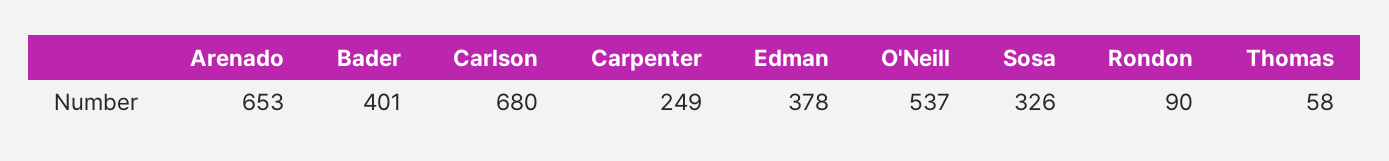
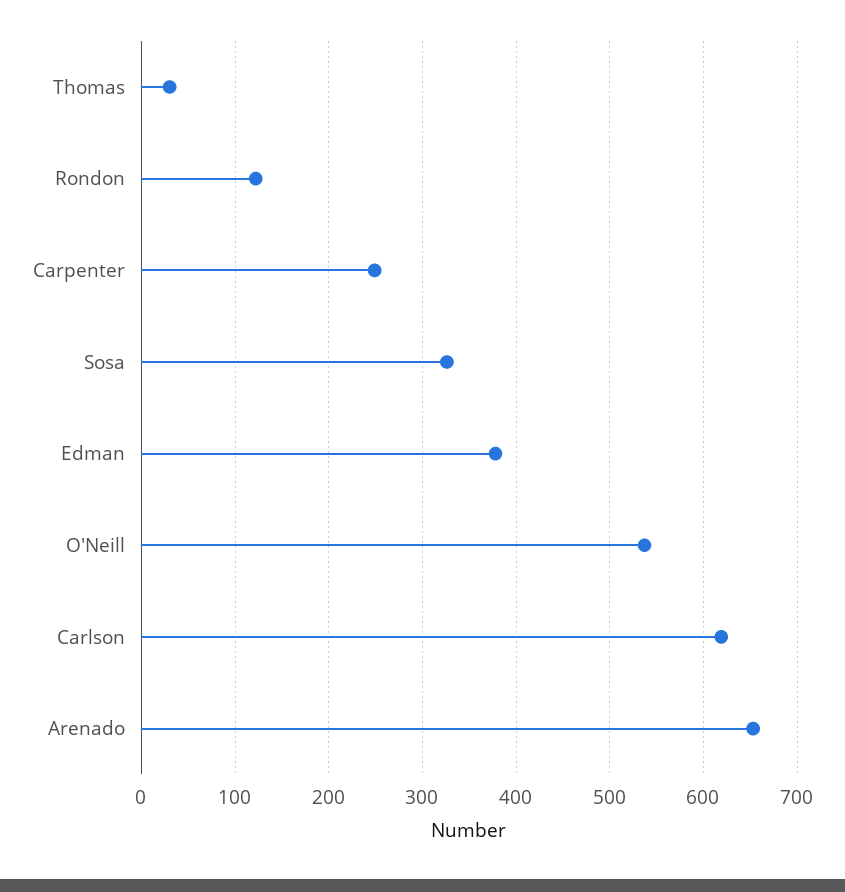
Bader: 401 -> none
Carlson: 680 -> 620
Rondon: 90 -> 120
Thomas: 58 -> 30

